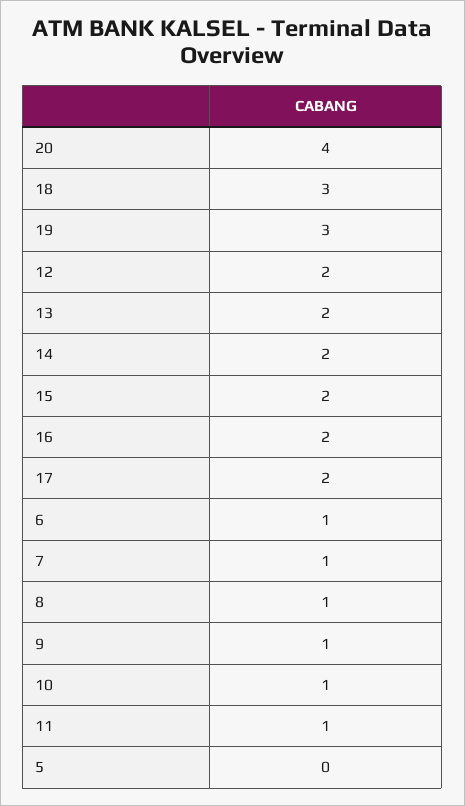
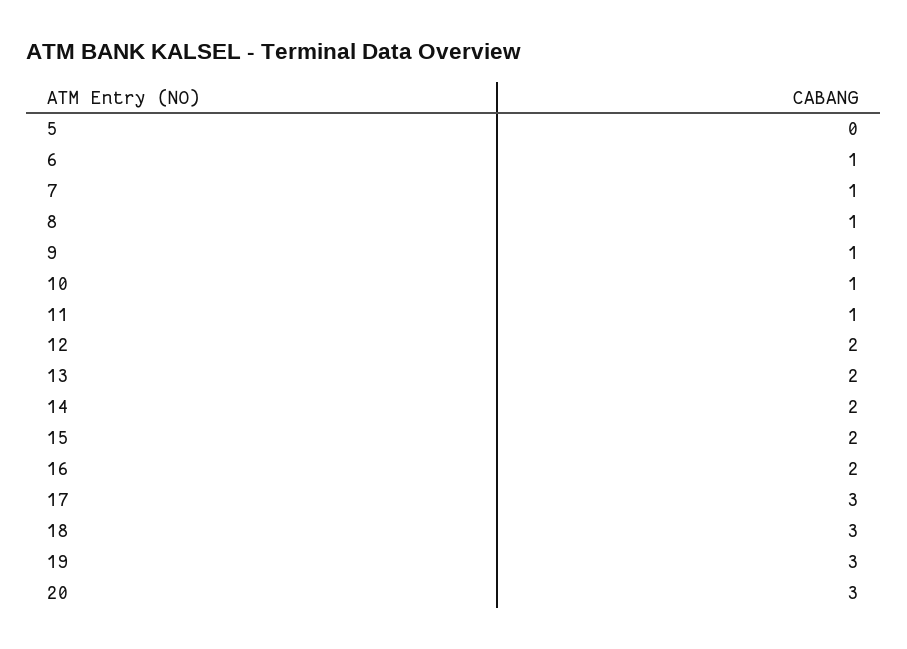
20: 4 -> 3
17: 2 -> 3

